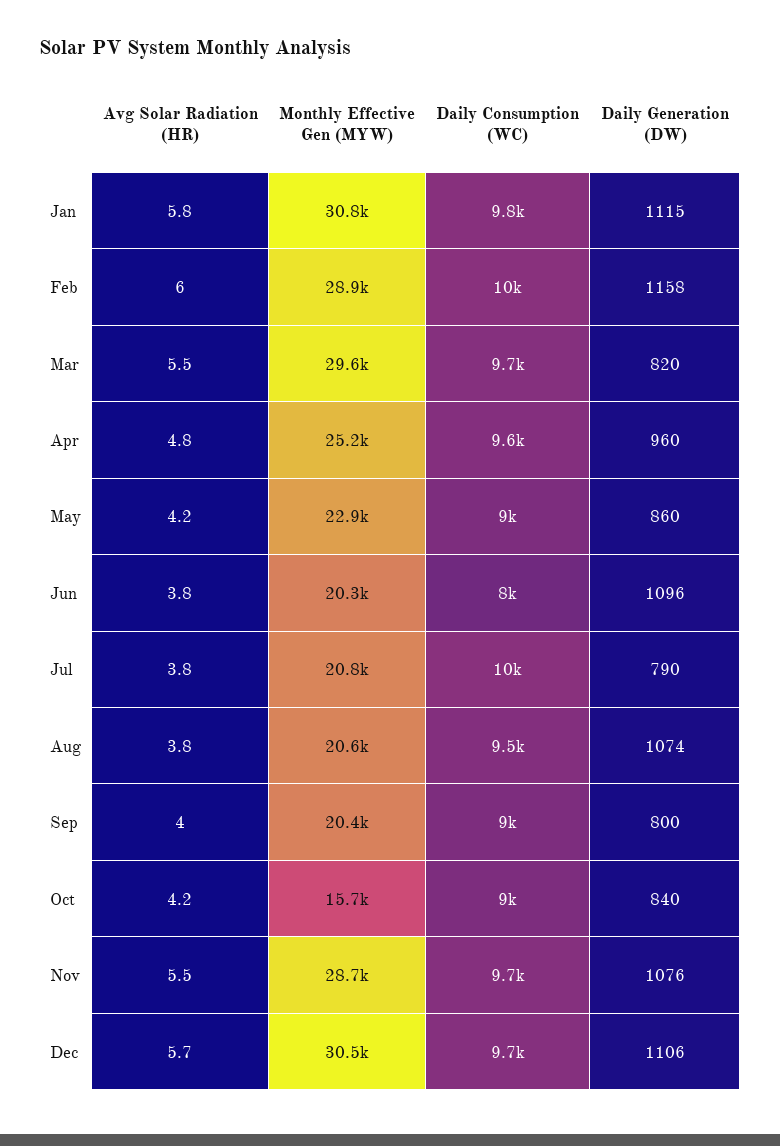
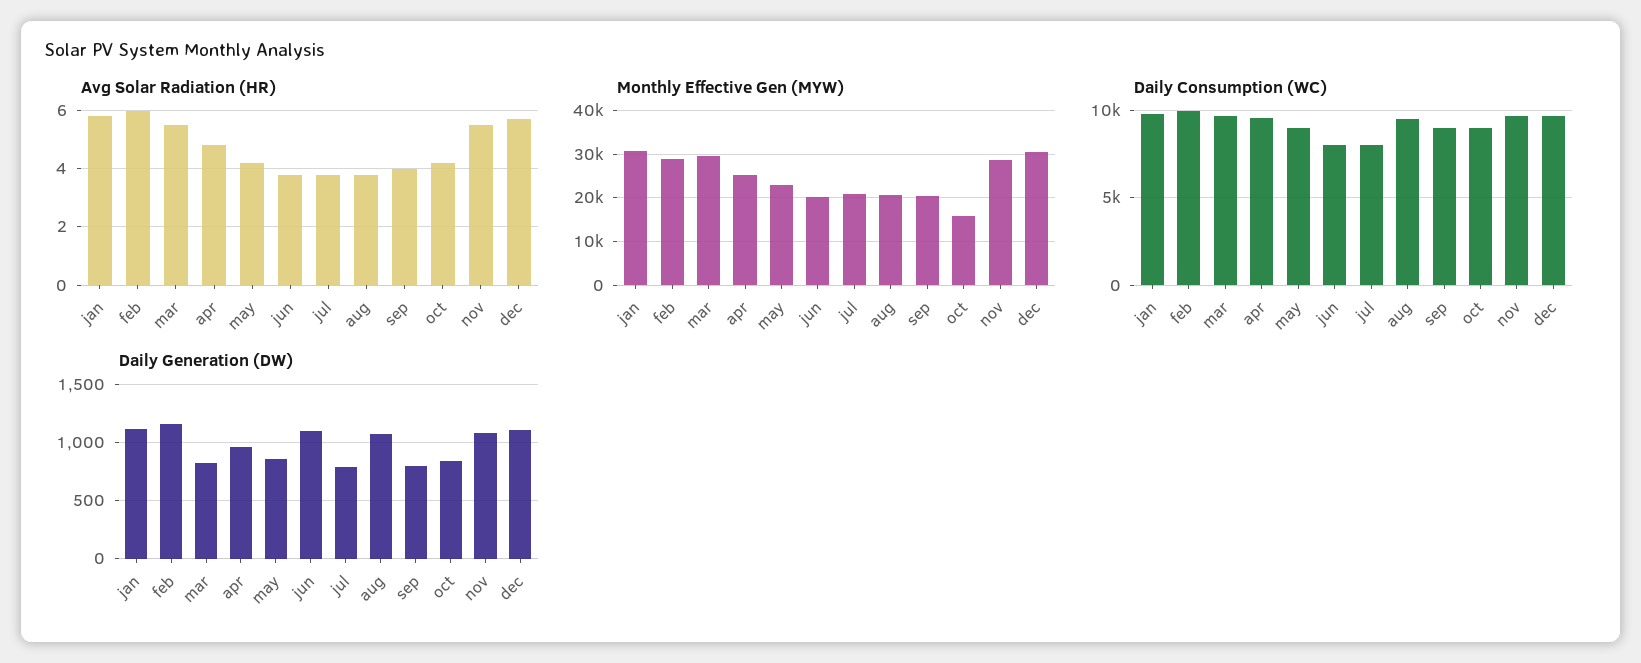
Daily Consumption (WC), Jul: 10000 -> 8000

